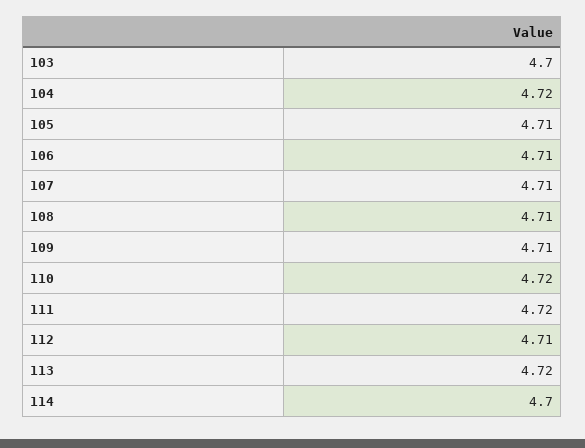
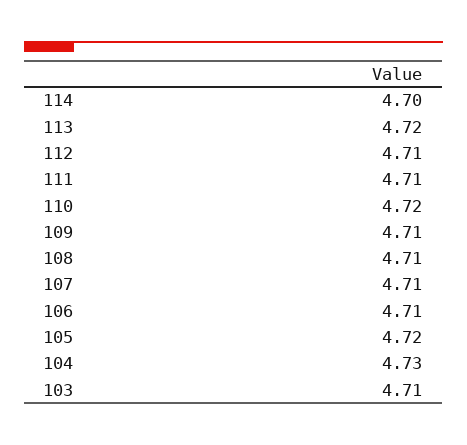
103: 4.7 -> 4.71
104: 4.72 -> 4.73
105: 4.71 -> 4.72
111: 4.72 -> 4.71

